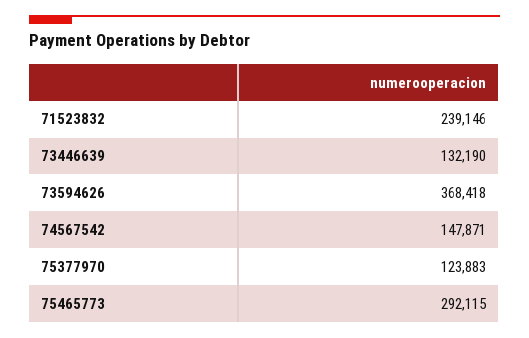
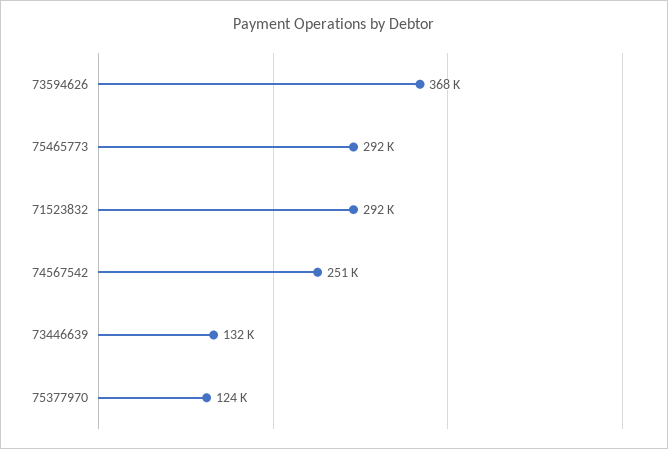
71523832: 239146 -> 292000
74567542: 147871 -> 251000

